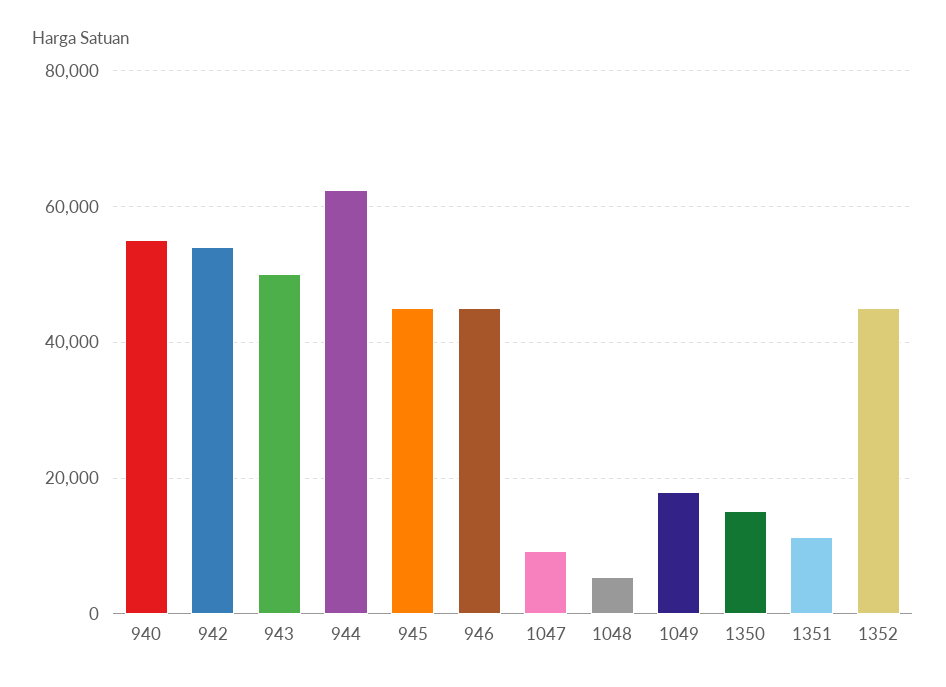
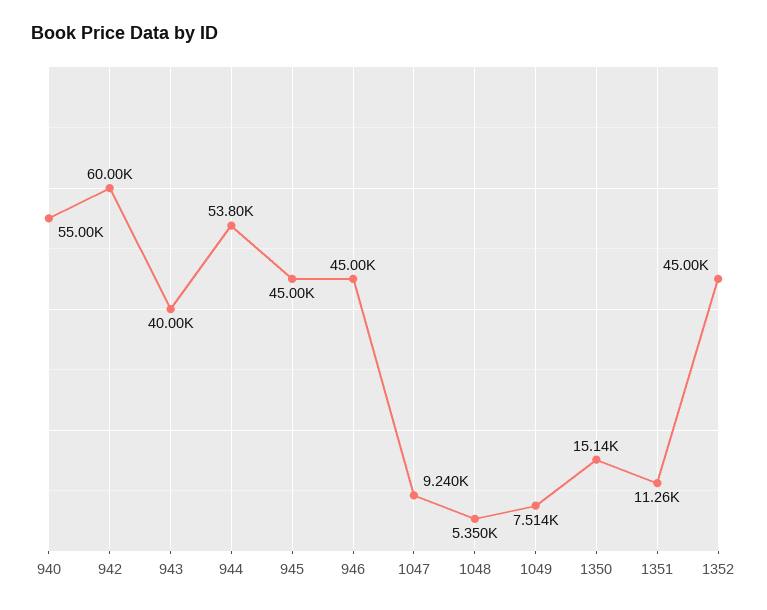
942: 54000 -> 60000
943: 50000 -> 40000
944: 62000 -> 53800
1049: 18000 -> 7514

